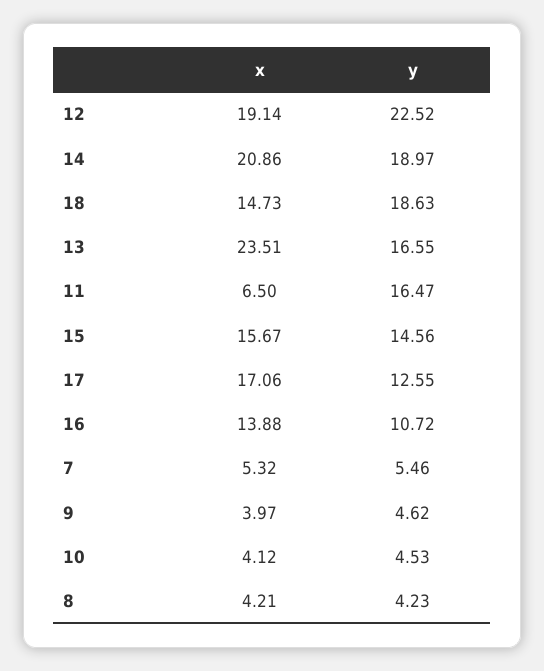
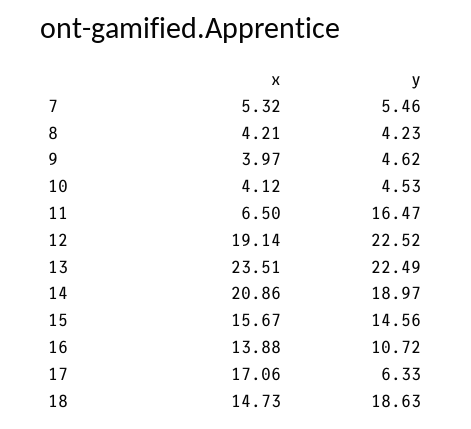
y, 13: 16.55 -> 22.49
y, 17: 12.55 -> 6.33

